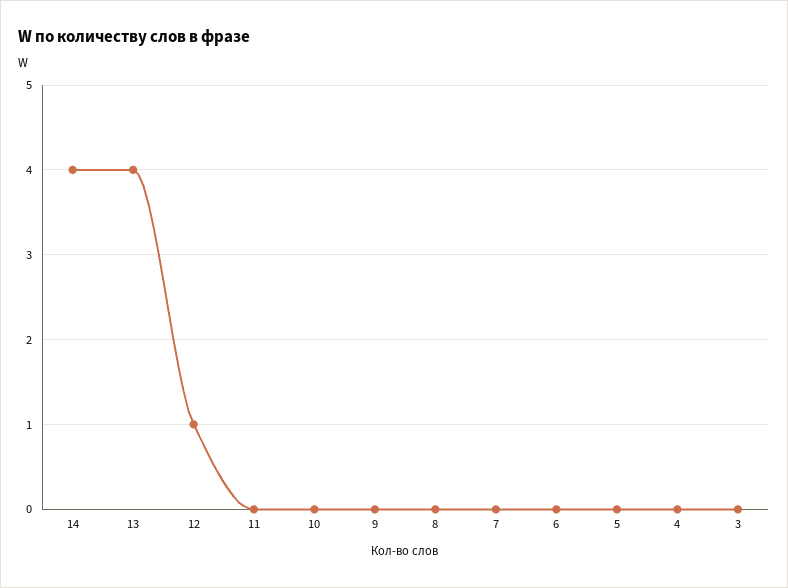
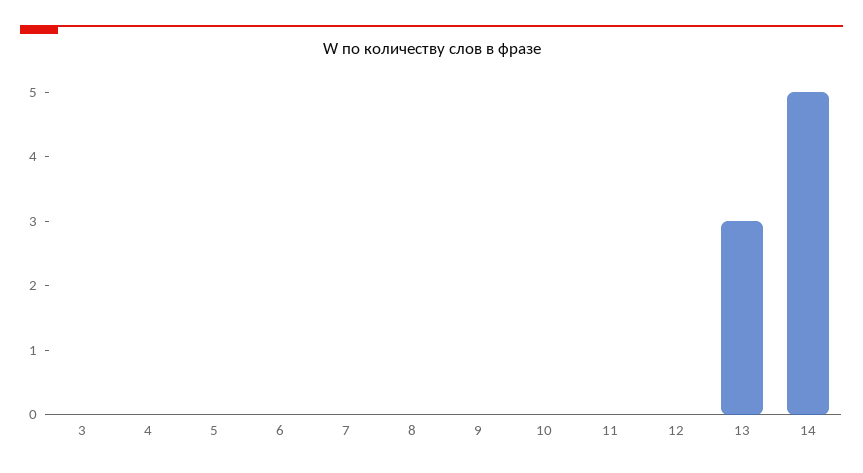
14: 4 -> 5
13: 4 -> 3
12: 1 -> 0

